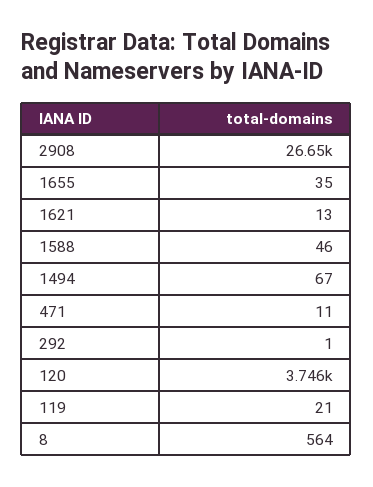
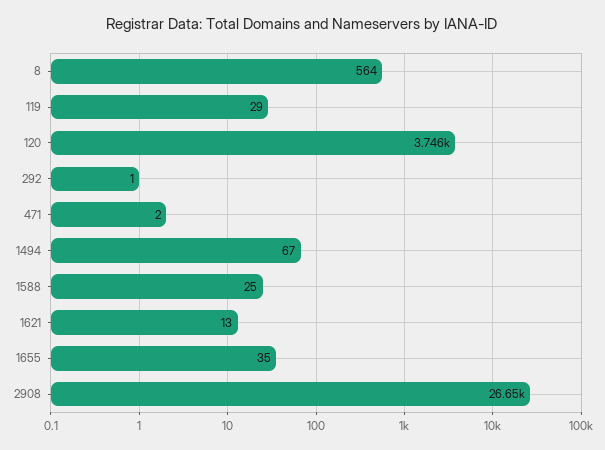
1588: 46 -> 25
471: 11 -> 2
119: 21 -> 29

